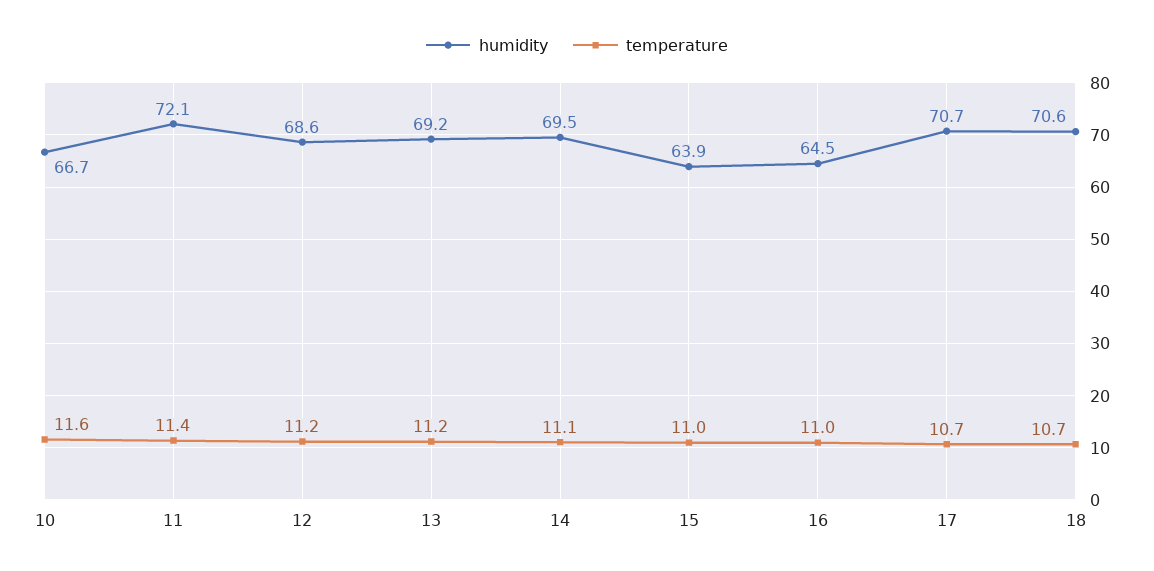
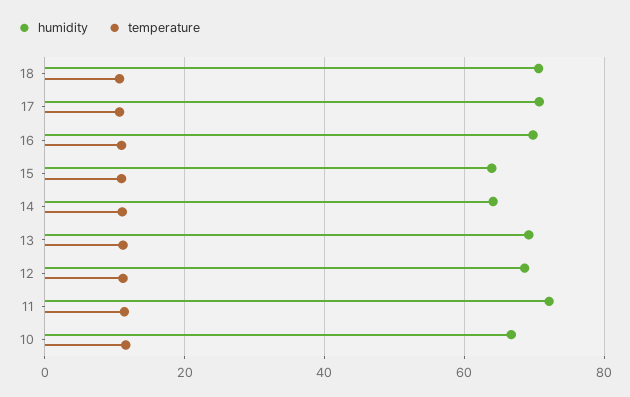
humidity, 14: 69.5 -> 64
humidity, 16: 64.5 -> 70

